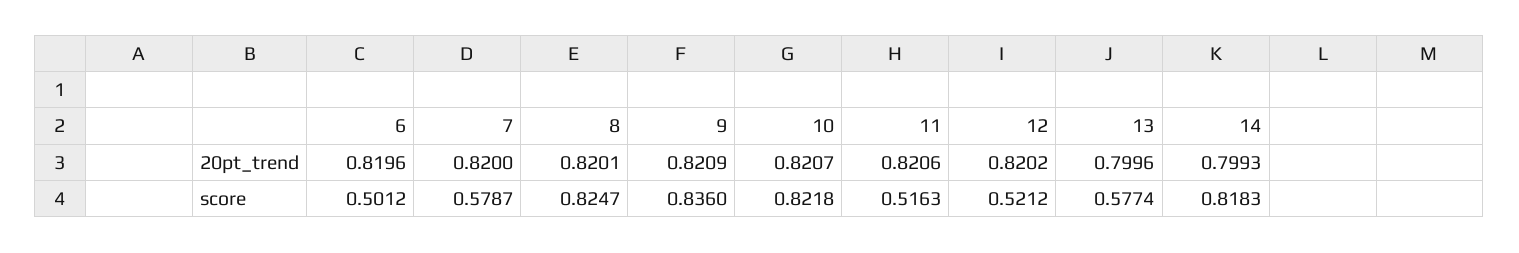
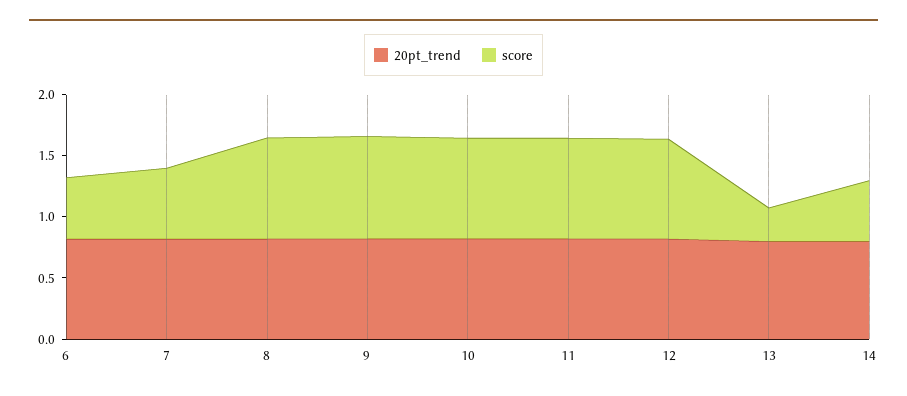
score, 11: 0.5163 -> 0.8
score, 12: 0.5212 -> 0.8
score, 13: 0.5774 -> 0.3
score, 14: 0.8183 -> 0.5

